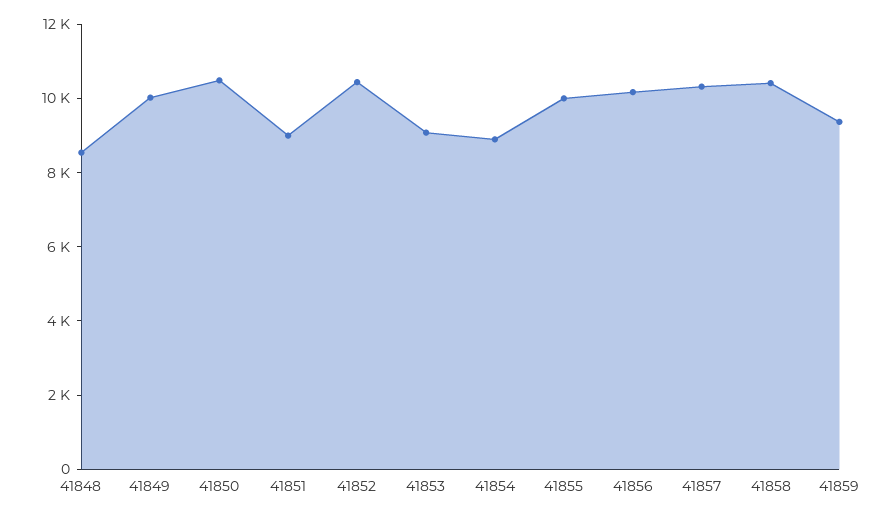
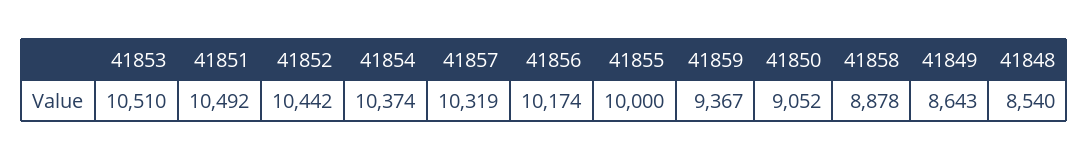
41849: 10000 -> 8643
41850: 10500 -> 9052
41851: 9000 -> 10492
41853: 9000 -> 10510
41854: 9000 -> 10374
41858: 10500 -> 8878

